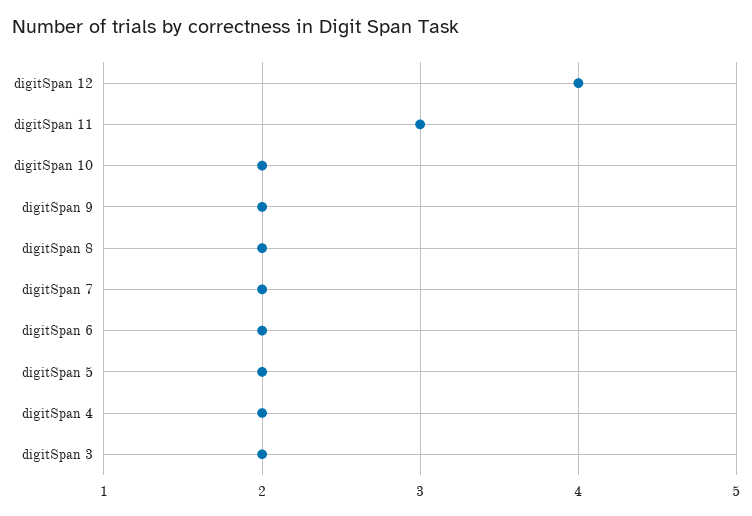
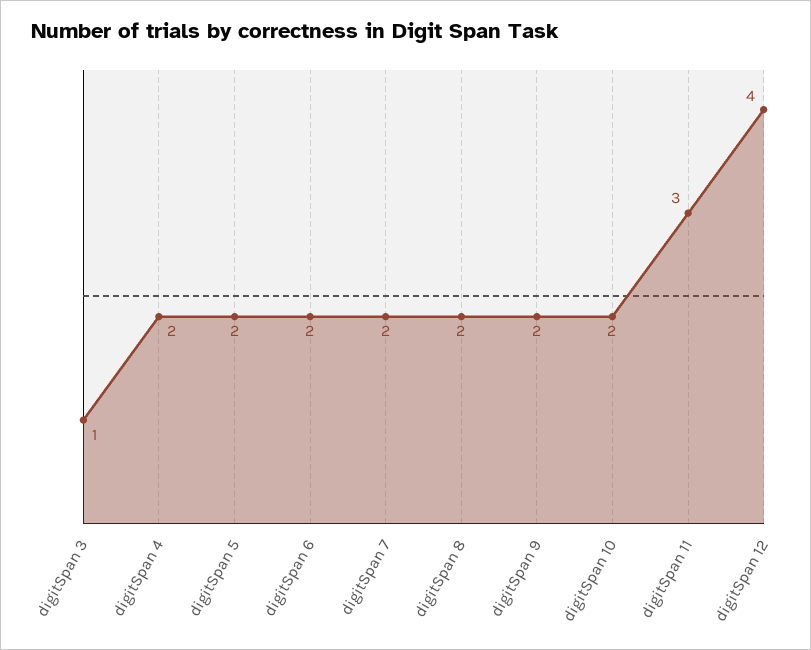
digitSpan 3: 2 -> 1

